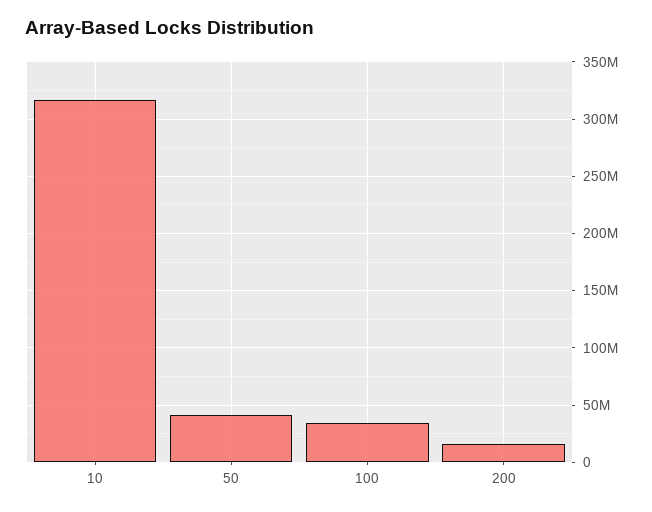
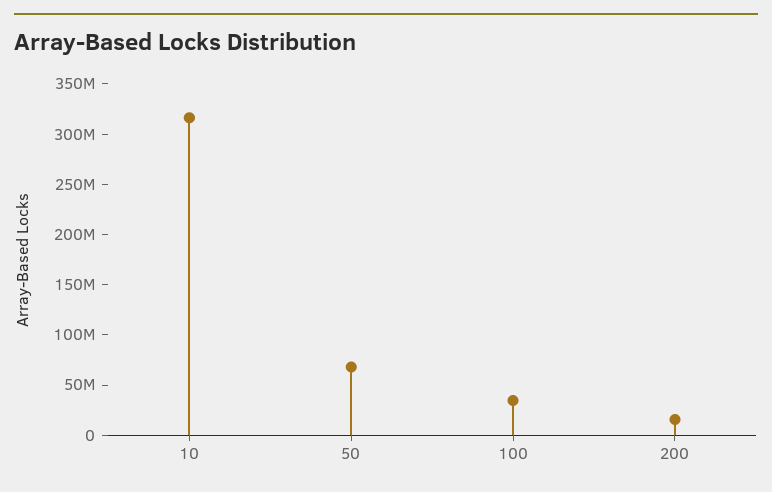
50: 40000000 -> 70000000

